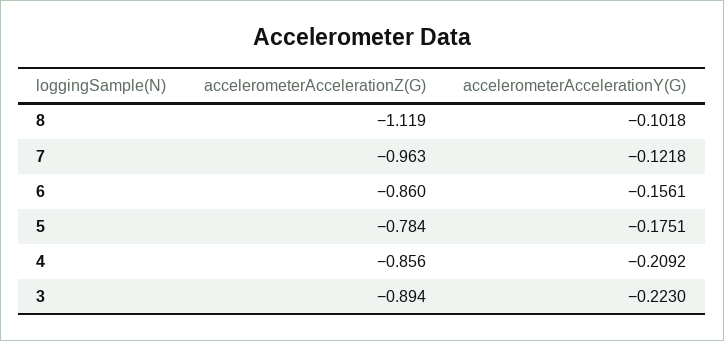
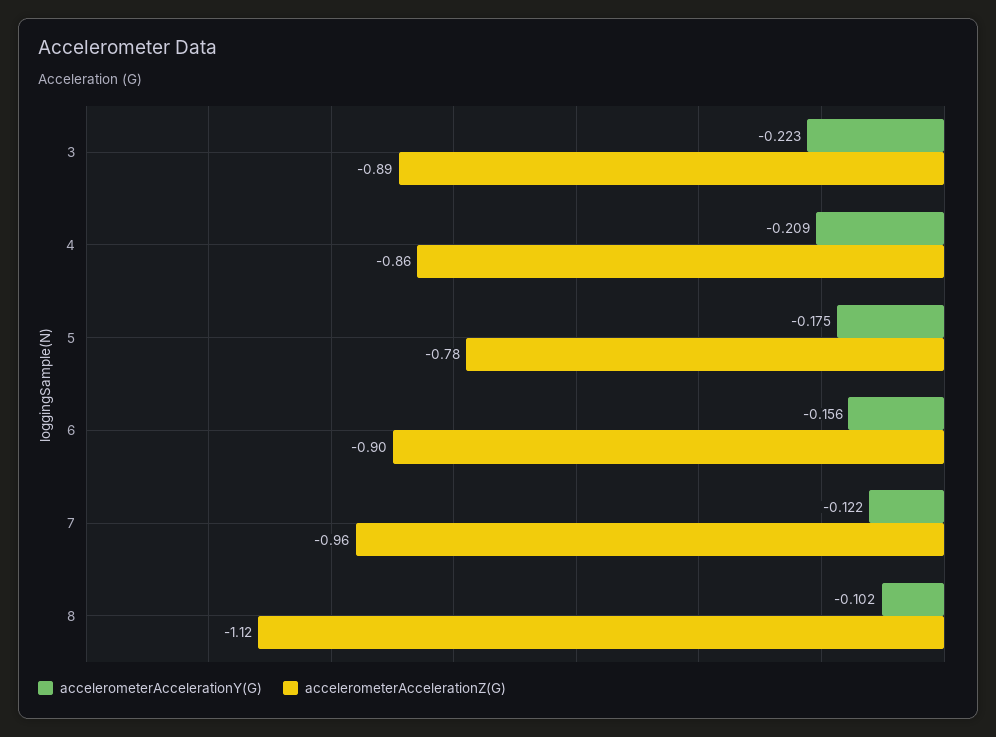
accelerometerAccelerationZ(G), 6: -0.86 -> -0.9

